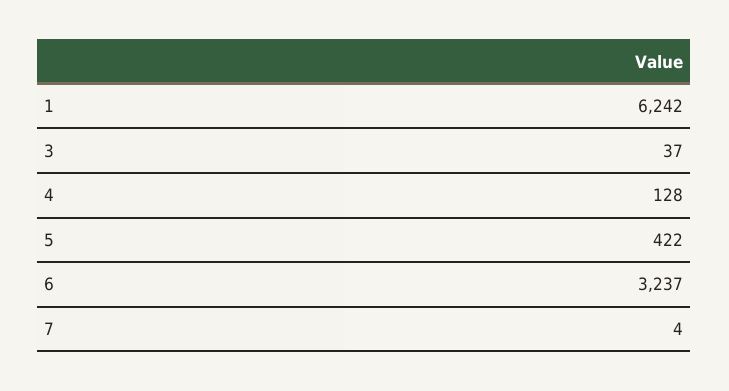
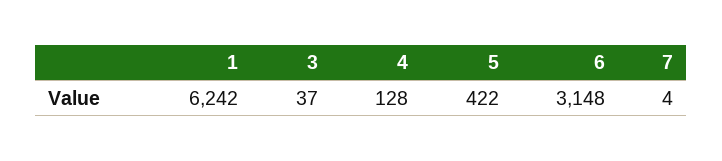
6: 3237 -> 3148

